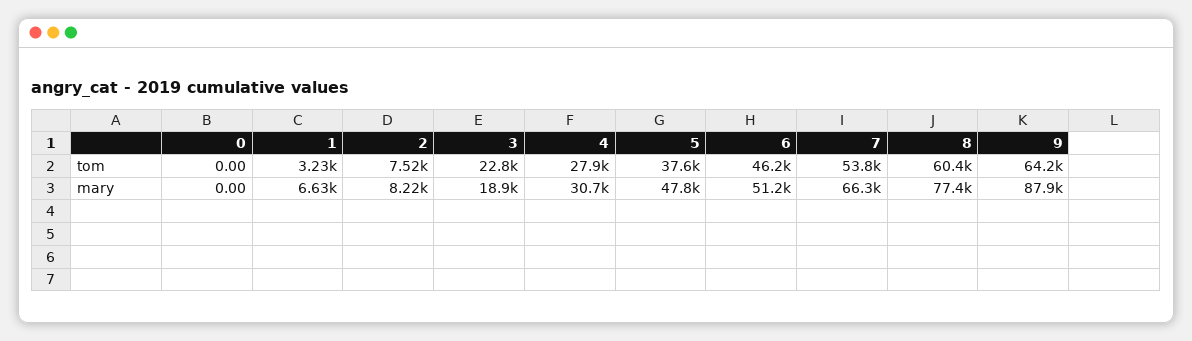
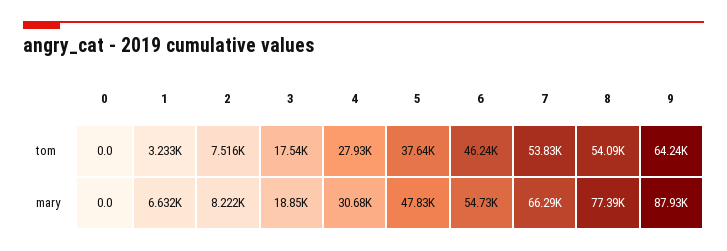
3, tom: 22800 -> 17540
8, tom: 60400 -> 54090
6, mary: 51200 -> 54730

